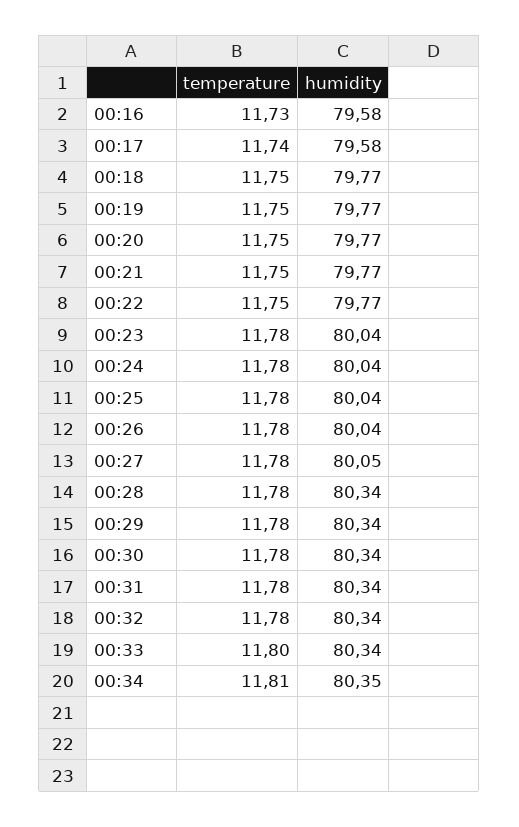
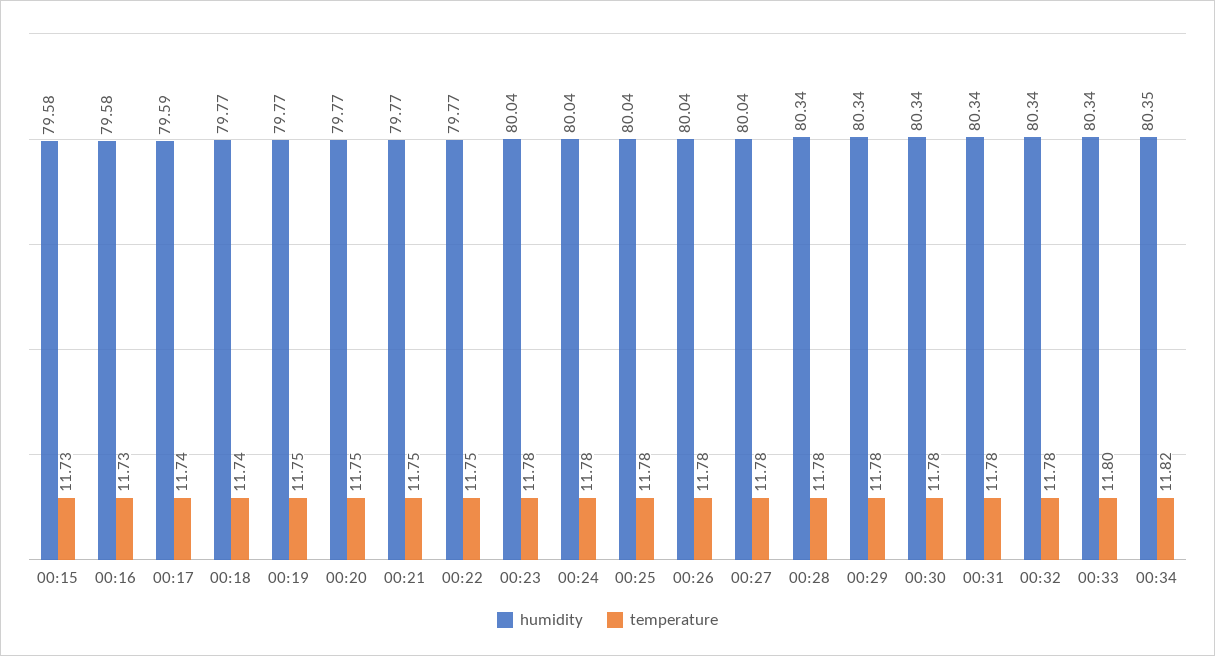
humidity, 00:17: 79.58 -> 79.59
temperature, 00:18: 11.75 -> 11.74
humidity, 00:27: 80.05 -> 80.04
temperature, 00:34: 11.81 -> 11.82
humidity, 00:15: none -> 79.58
temperature, 00:15: none -> 11.73

